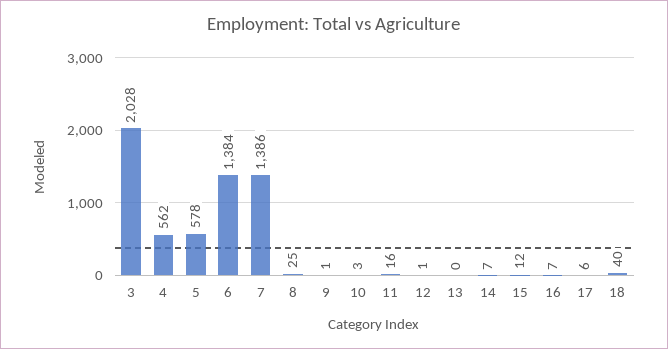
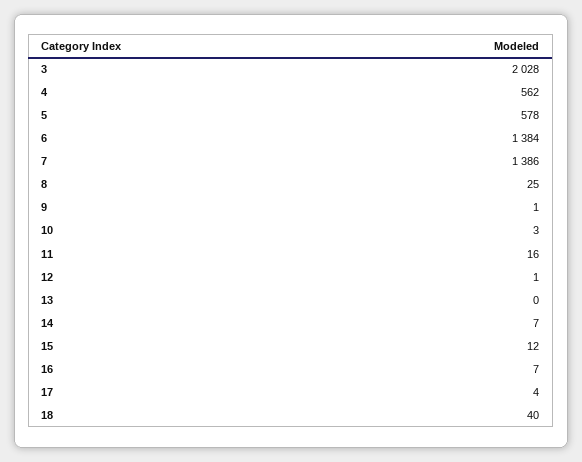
17: 6 -> 4

